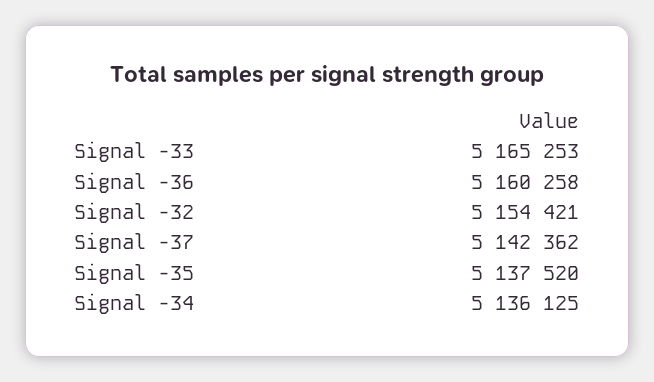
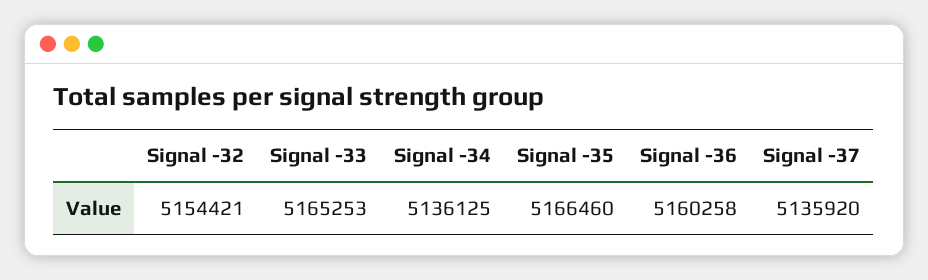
Signal -37: 5142362 -> 5135920
Signal -35: 5137520 -> 5166460

